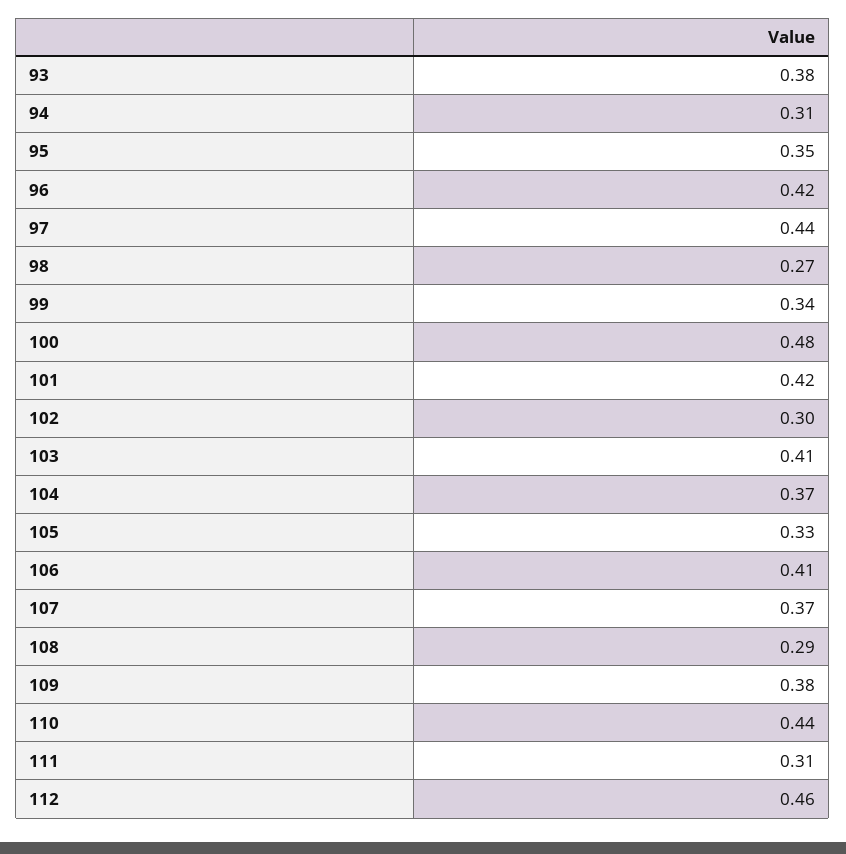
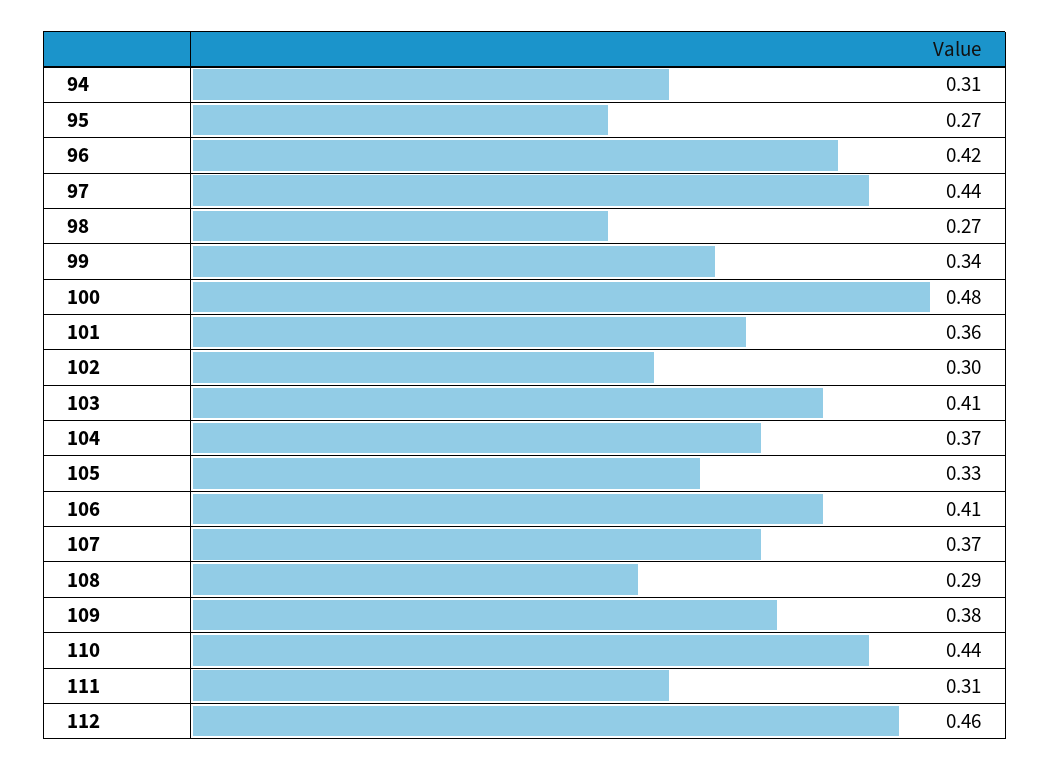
93: 0.38 -> none
95: 0.35 -> 0.27
101: 0.42 -> 0.36

